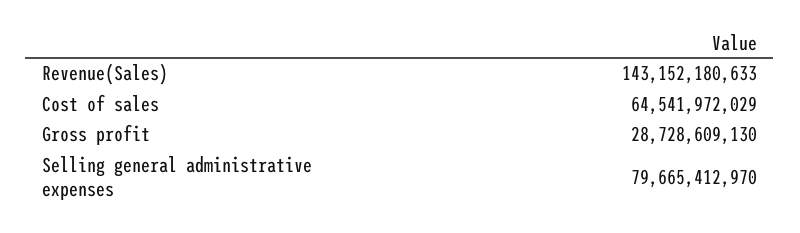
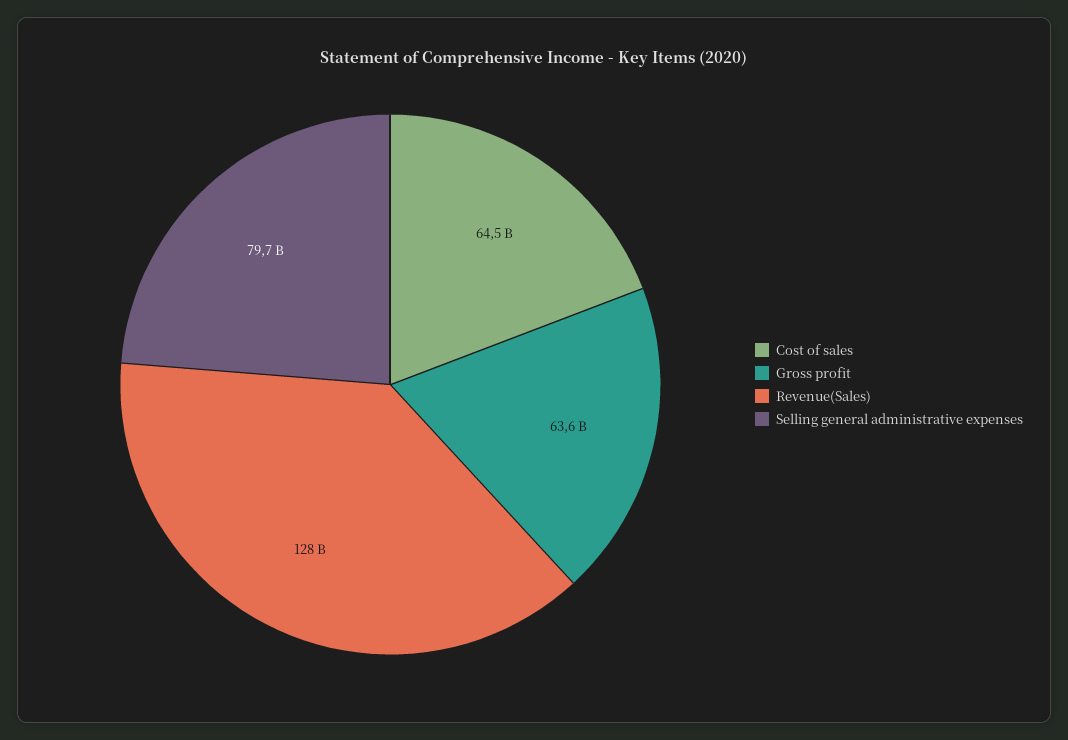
Revenue(Sales): 143152180633 -> 128000000000
Gross profit: 28728609130 -> 63600000000

